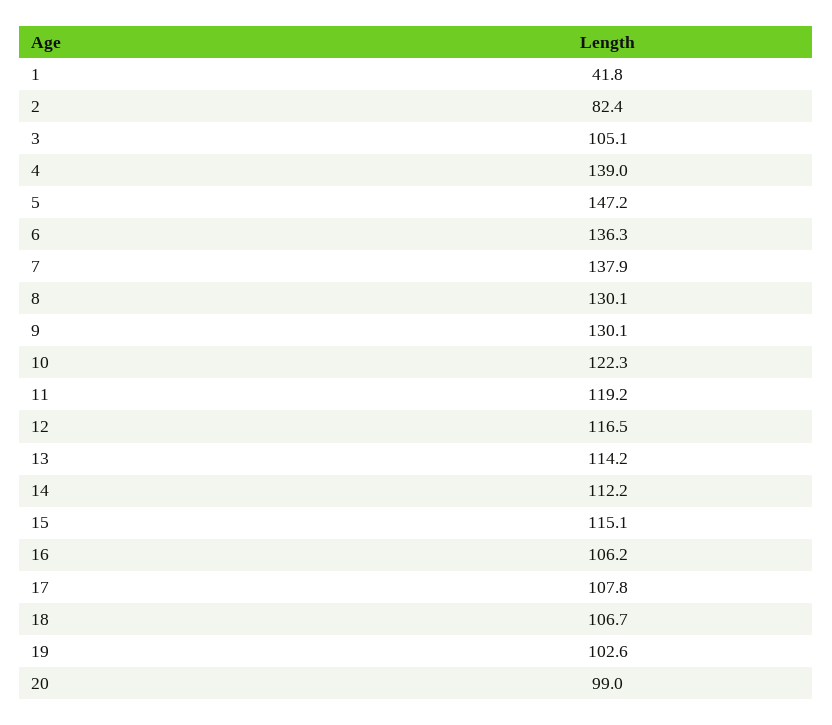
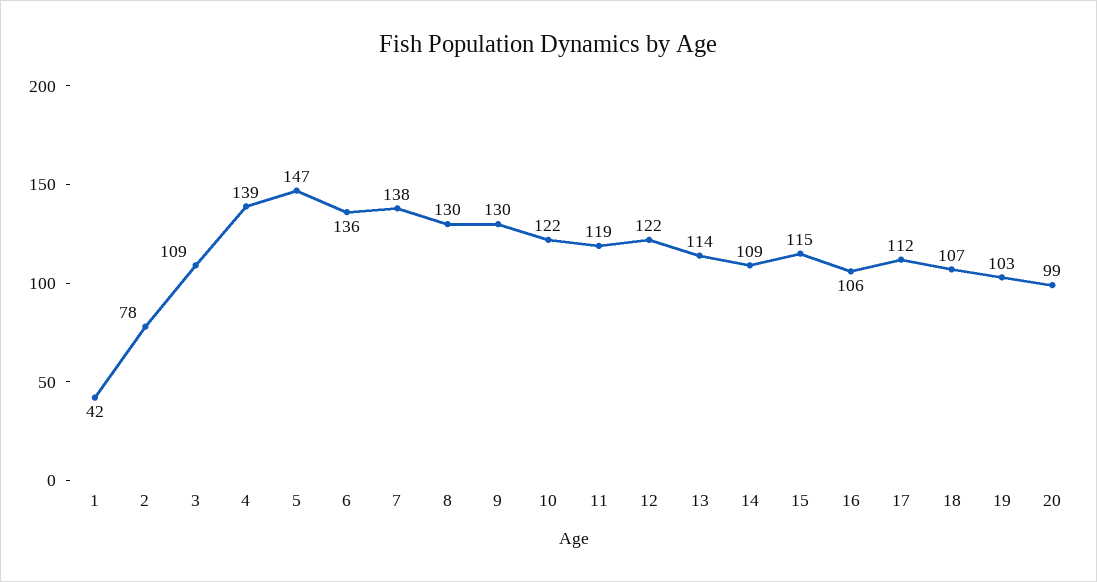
2: 82.4 -> 78
3: 105.1 -> 109
12: 116.5 -> 122
14: 112.2 -> 109
17: 107.8 -> 112

